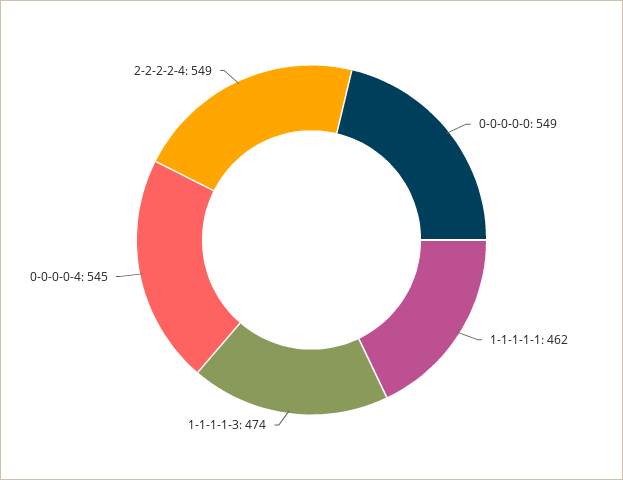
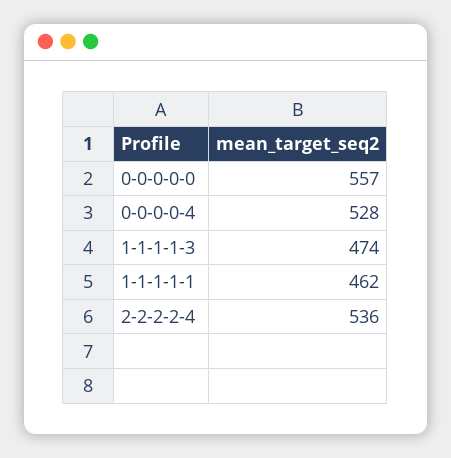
0-0-0-0-0: 549 -> 557
0-0-0-0-4: 545 -> 528
2-2-2-2-4: 549 -> 536

